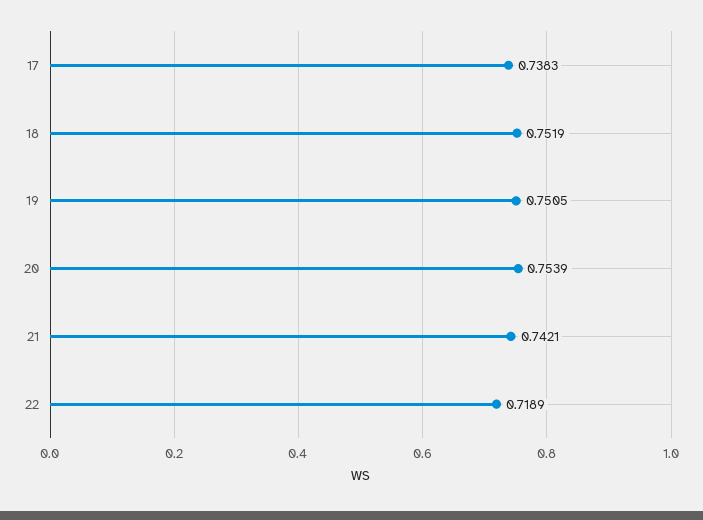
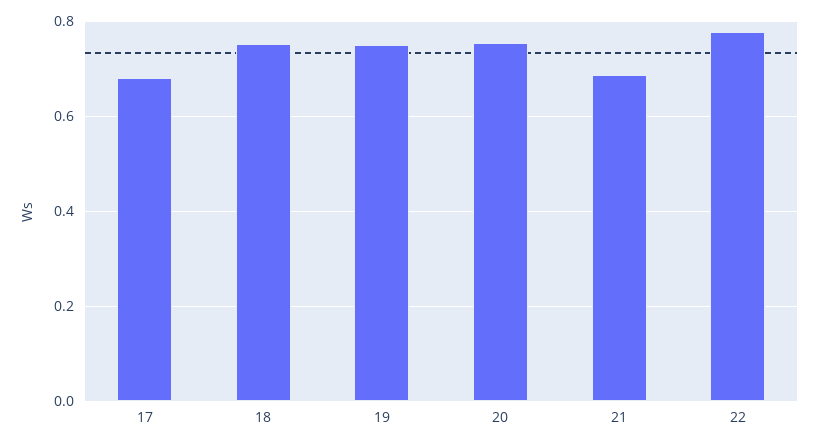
17: 0.7383 -> 0.68
21: 0.7421 -> 0.68
22: 0.7189 -> 0.78

